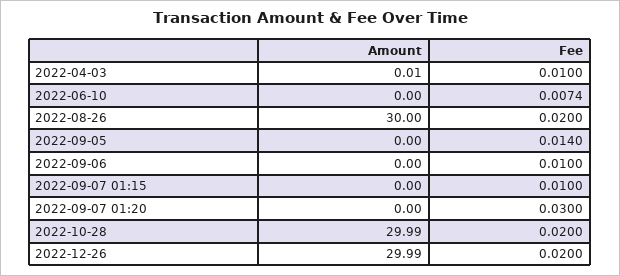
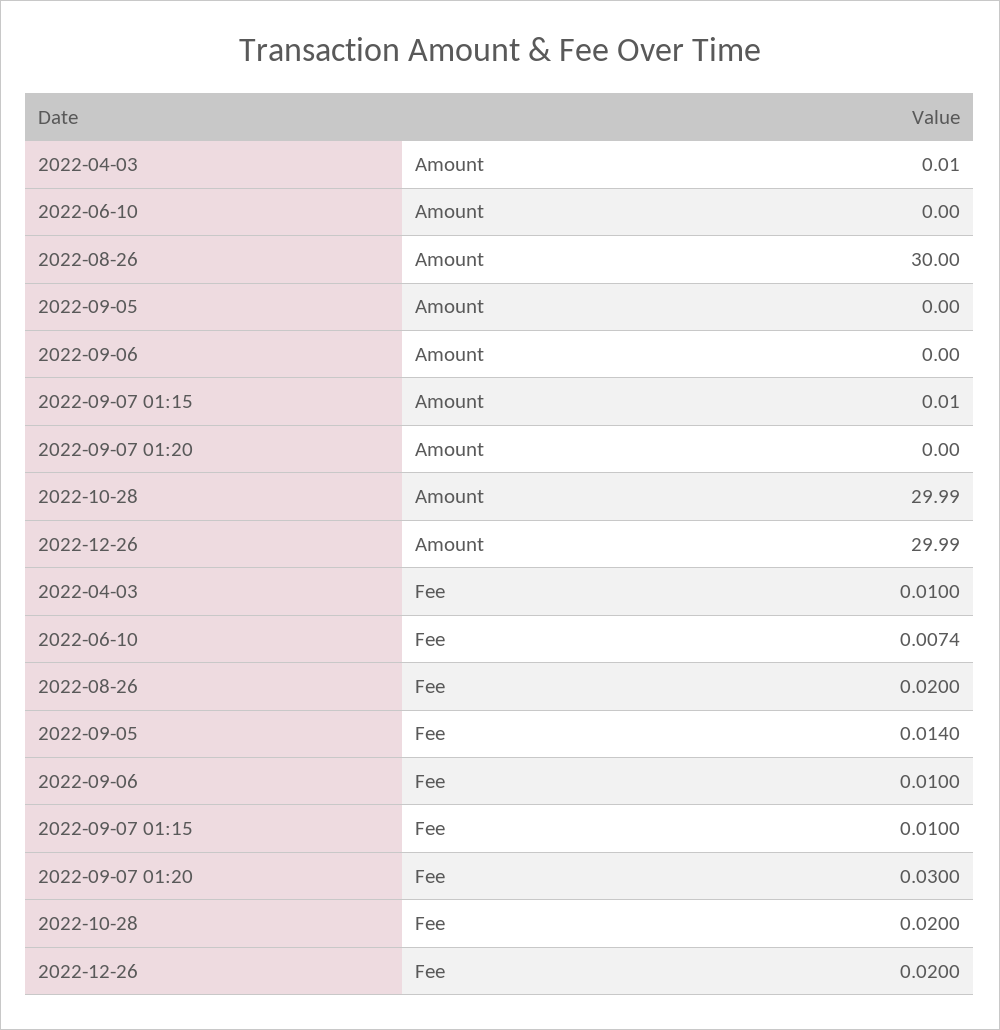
Amount, 2022-09-07 01:15: 0 -> 0.01

